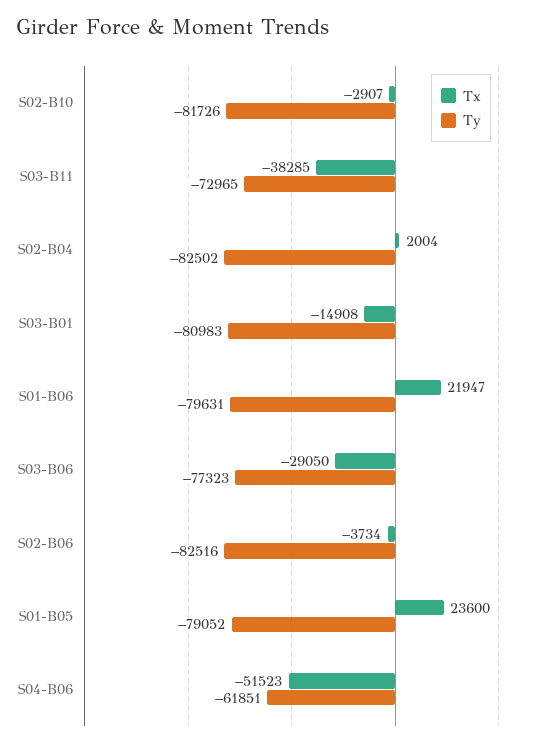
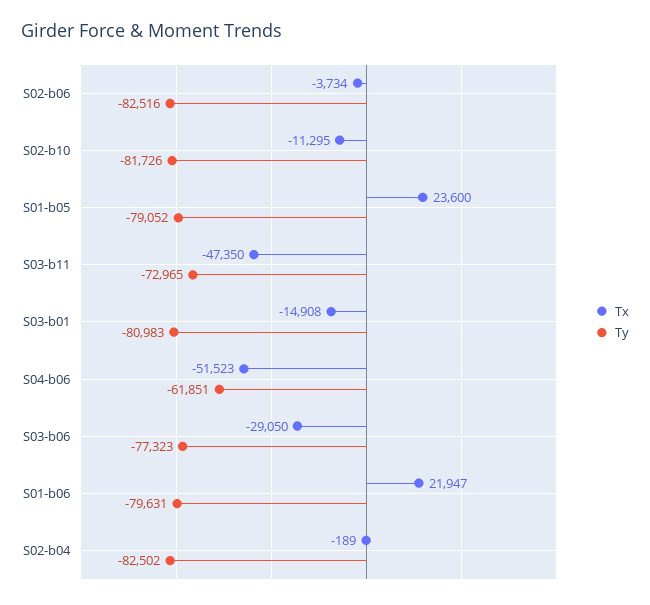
Tx, S02-B10: -2907 -> -11295
Tx, S03-B11: -38285 -> -47350
Tx, S02-B04: 2004 -> -189

